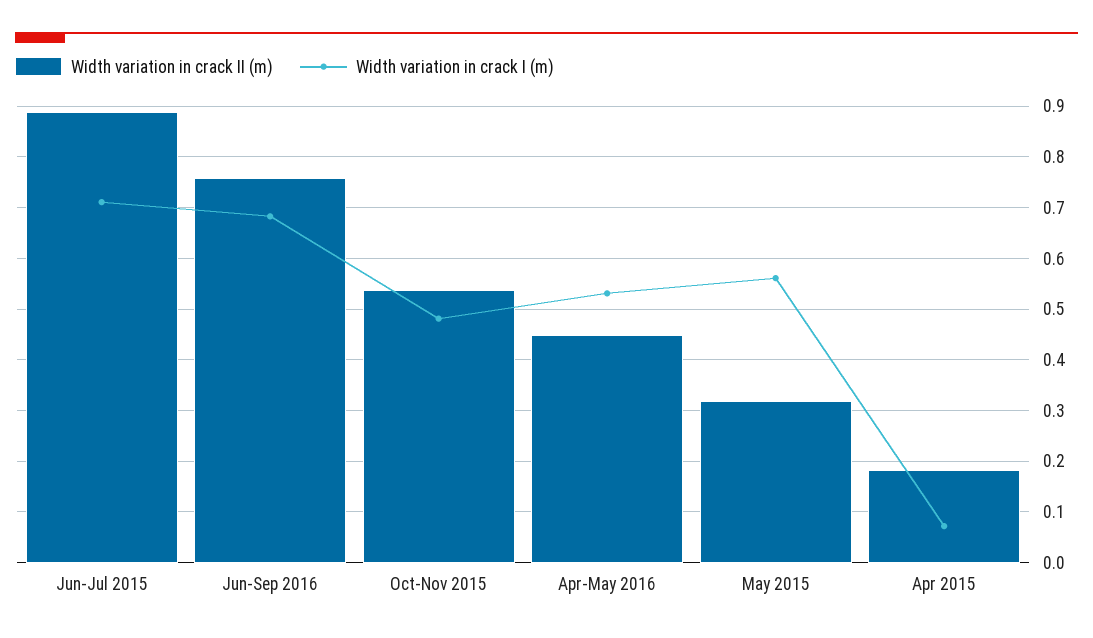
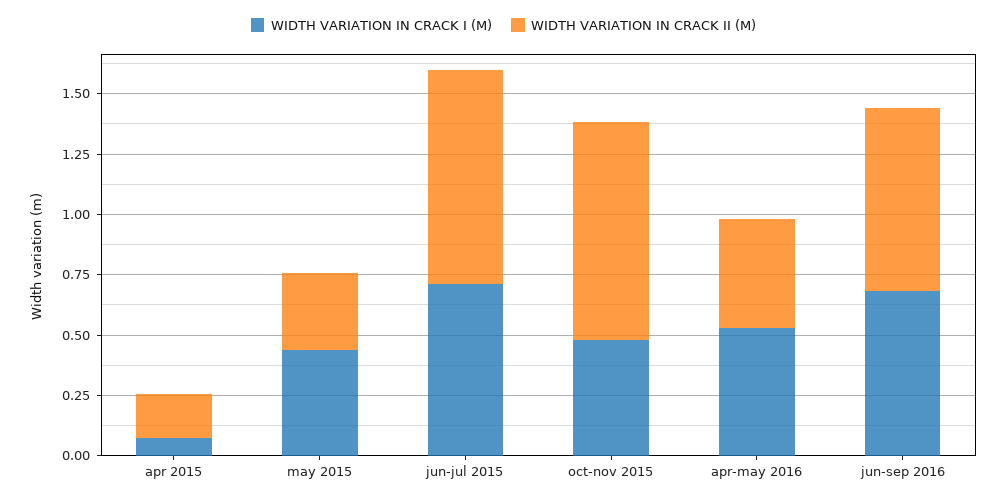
Width variation in crack II (m), Oct-Nov 2015: 0.54 -> 0.9
Width variation in crack I (m), May 2015: 0.56 -> 0.45

